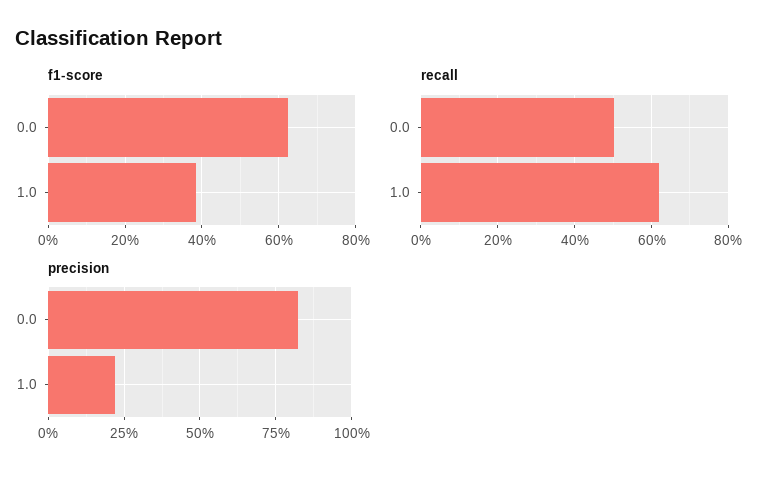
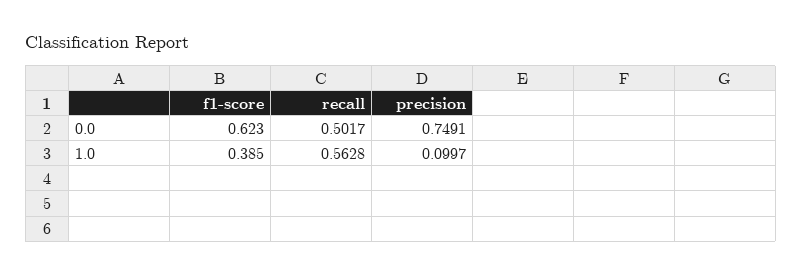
recall, 1.0: 0.62 -> 0.5628
precision, 0.0: 0.825 -> 0.7491
precision, 1.0: 0.225 -> 0.0997

